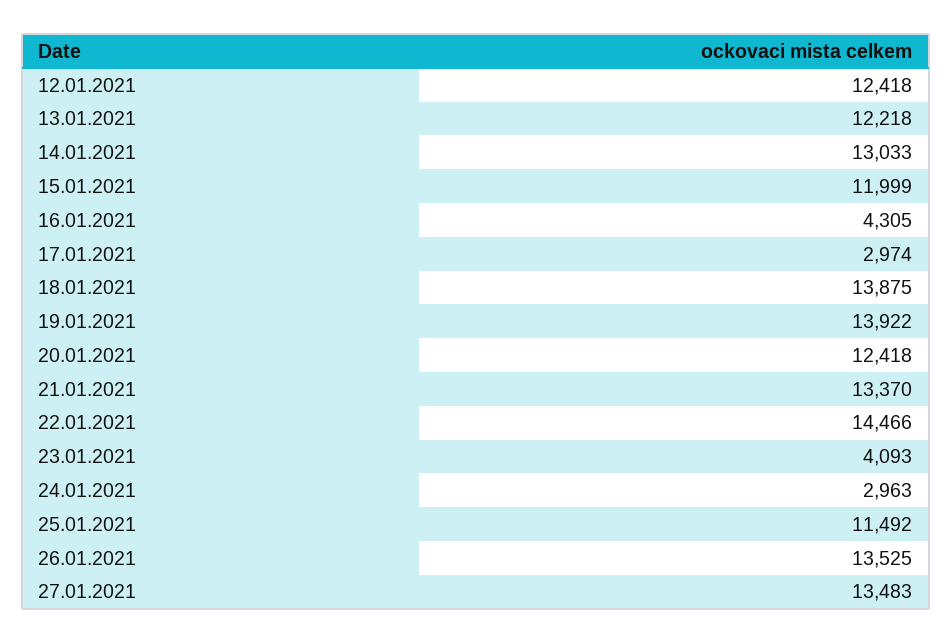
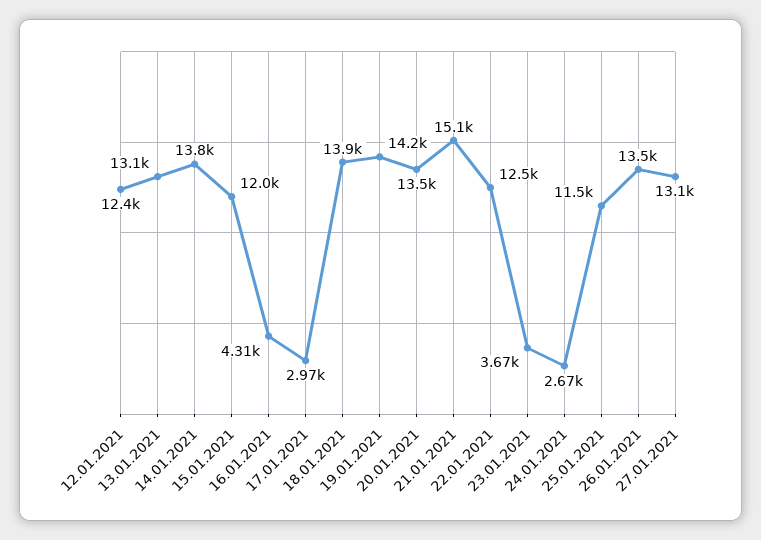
13.01.2021: 12218 -> 13100
14.01.2021: 13033 -> 13800
19.01.2021: 13922 -> 14200
20.01.2021: 12418 -> 13500
21.01.2021: 13370 -> 15100
22.01.2021: 14466 -> 12500
23.01.2021: 4093 -> 3670
24.01.2021: 2963 -> 2670
27.01.2021: 13483 -> 13100

